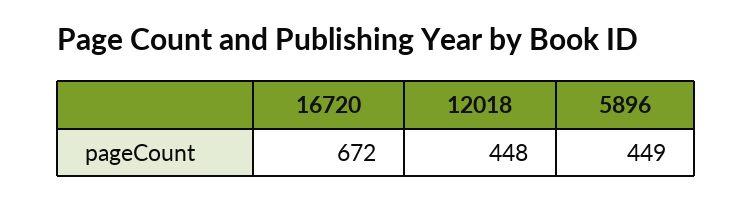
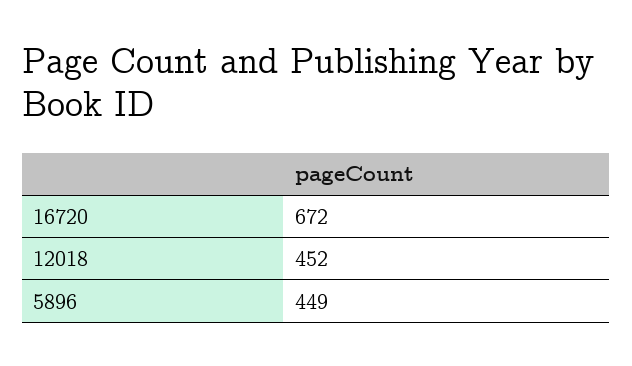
12018: 448 -> 452

